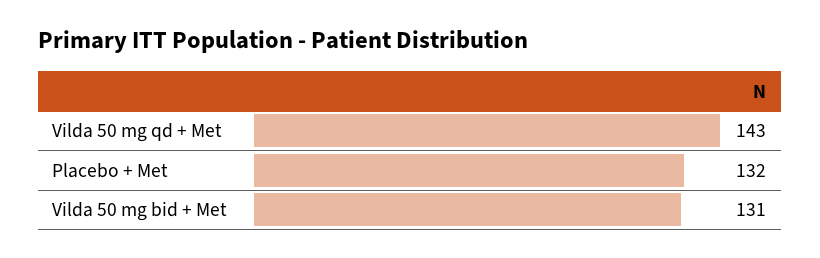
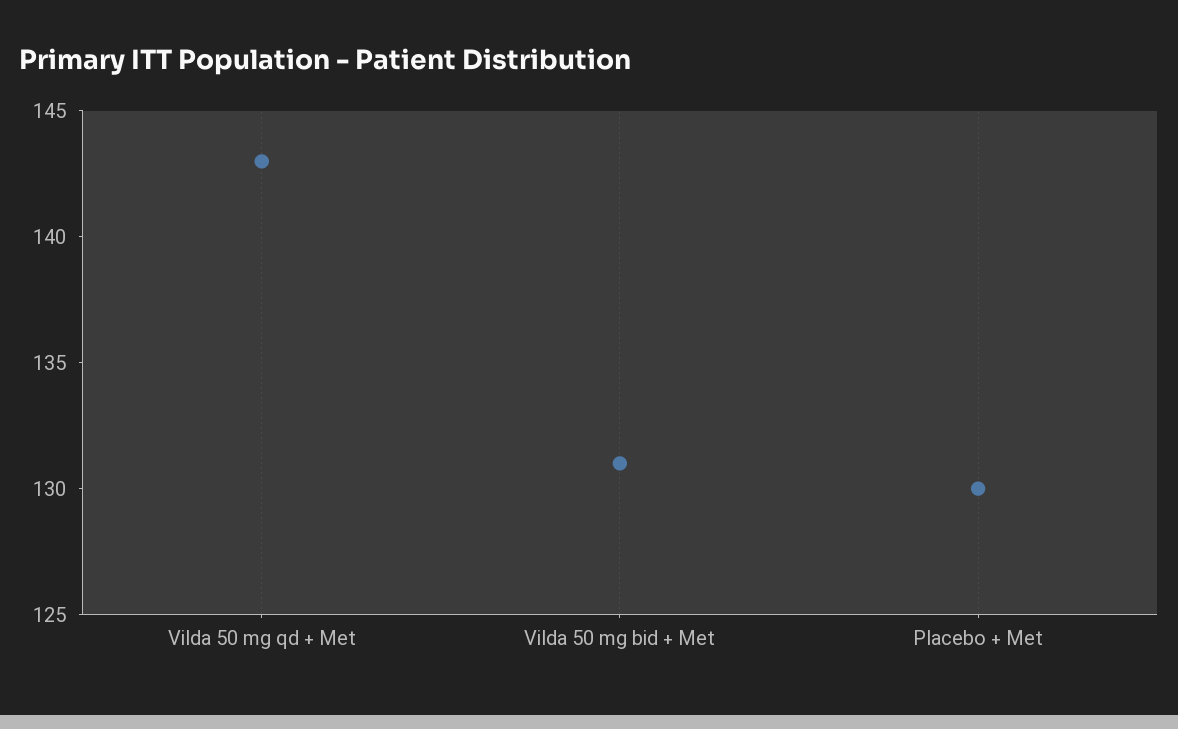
Placebo + Met: 132 -> 130

